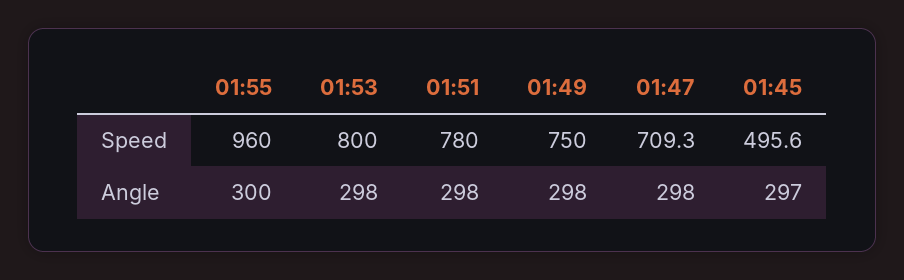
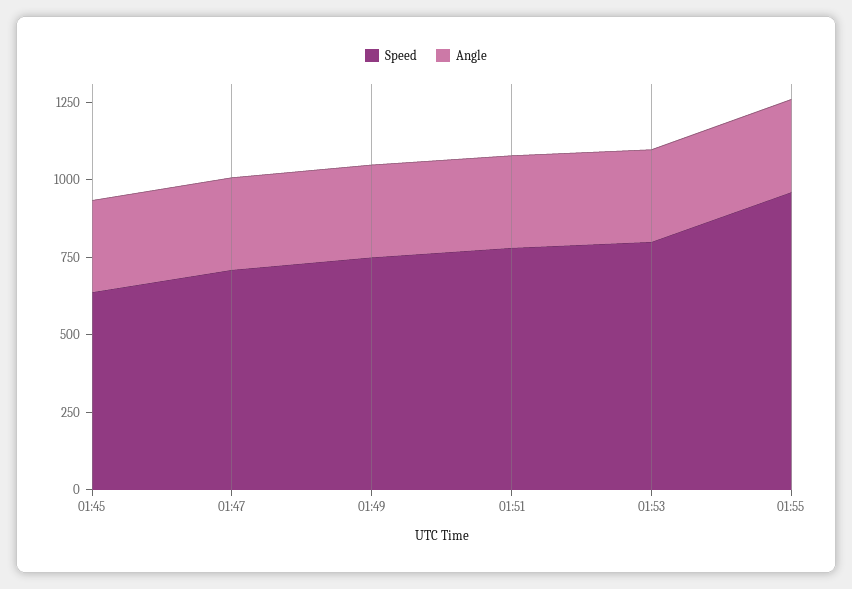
Speed, 01:45: 495.6 -> 650

